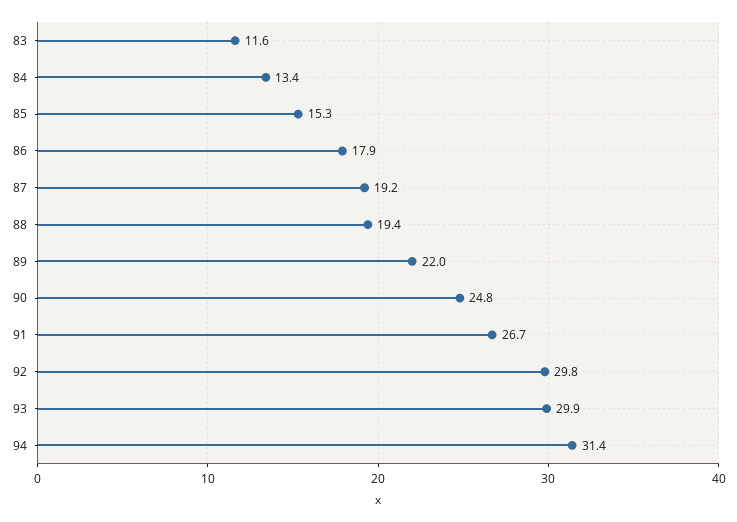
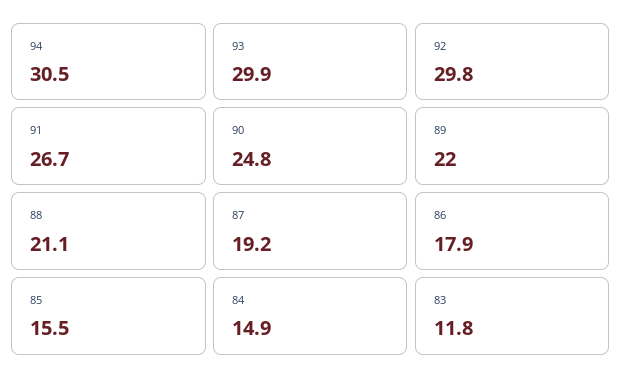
83: 11.6 -> 11.8
84: 13.4 -> 14.9
85: 15.3 -> 15.5
88: 19.4 -> 21.1
94: 31.4 -> 30.5

